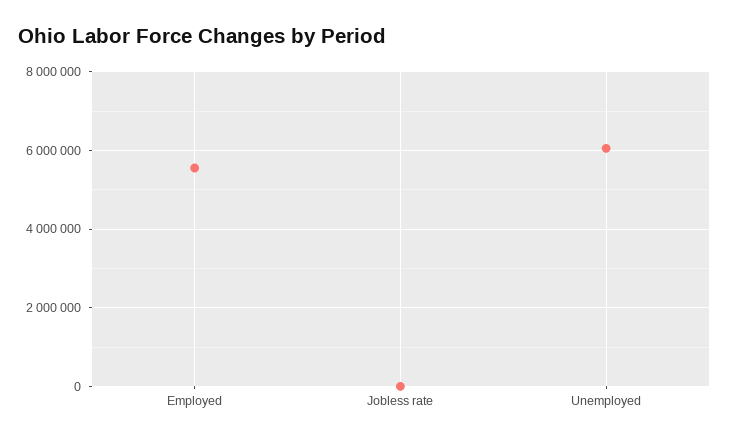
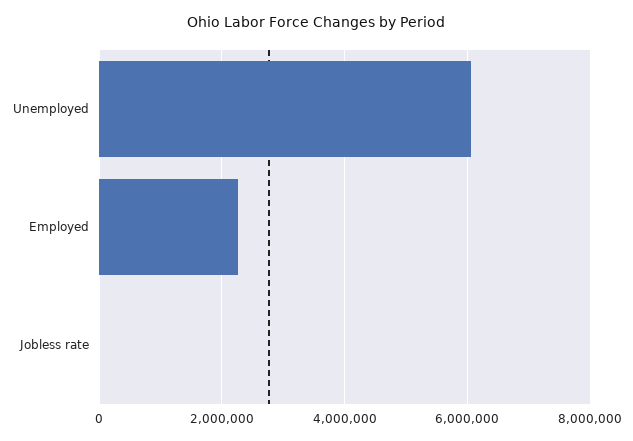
Employed: 5600000 -> 2200000

